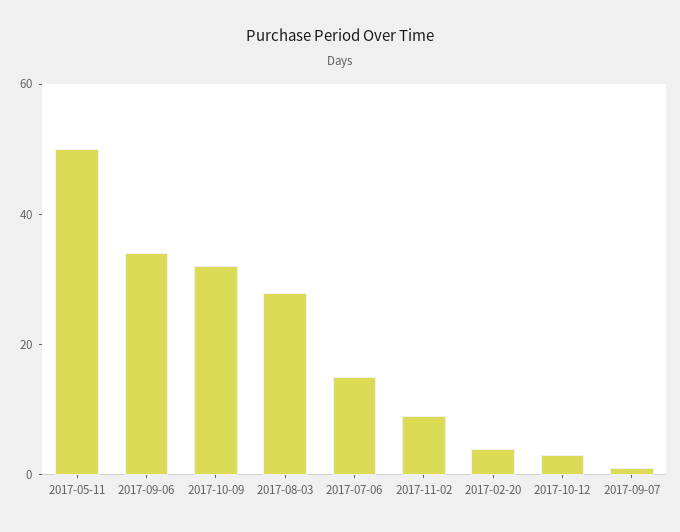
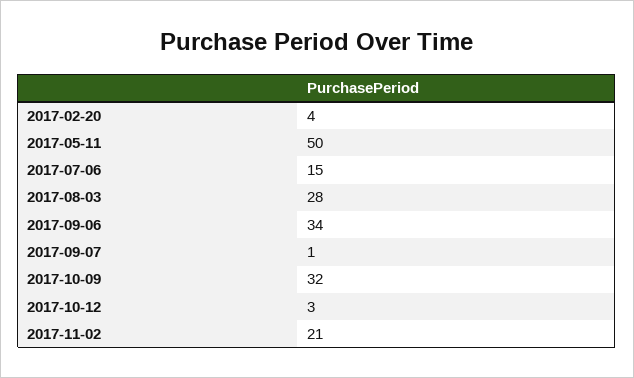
2017-11-02: 10 -> 21

